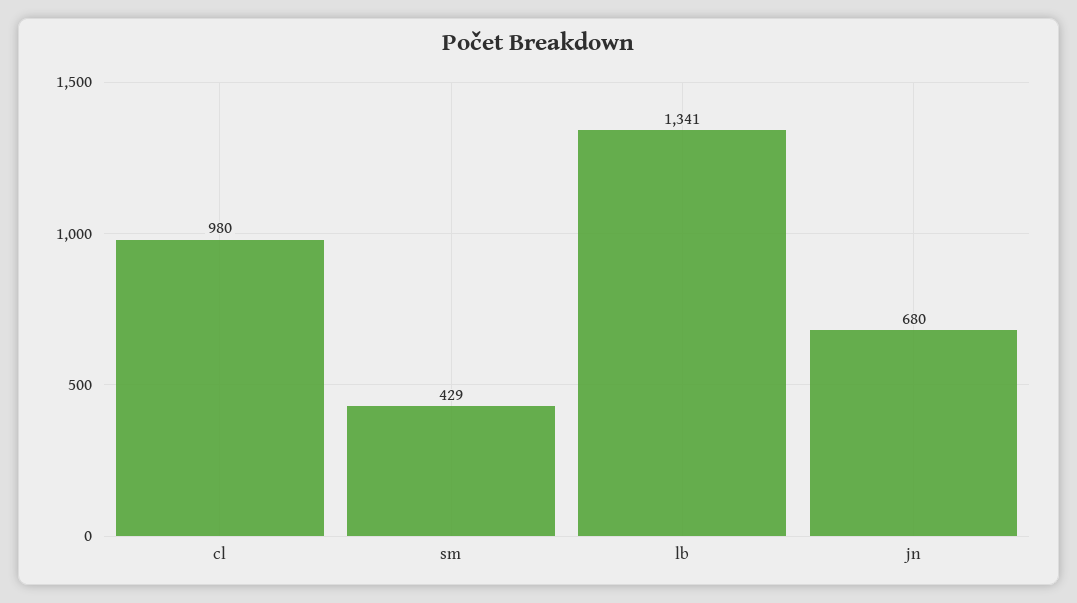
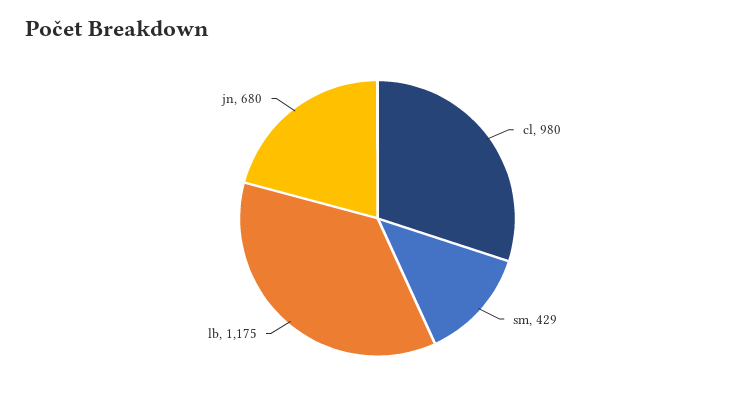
lb: 1341 -> 1175

